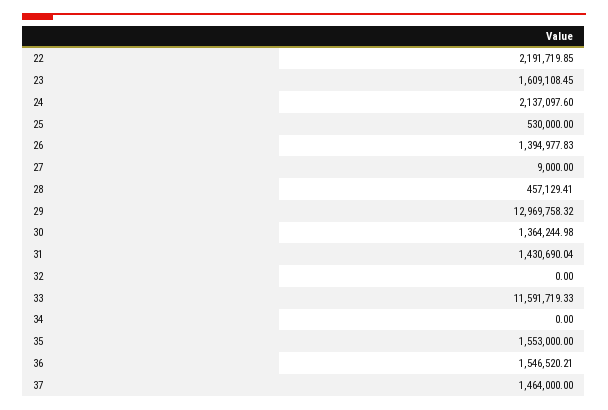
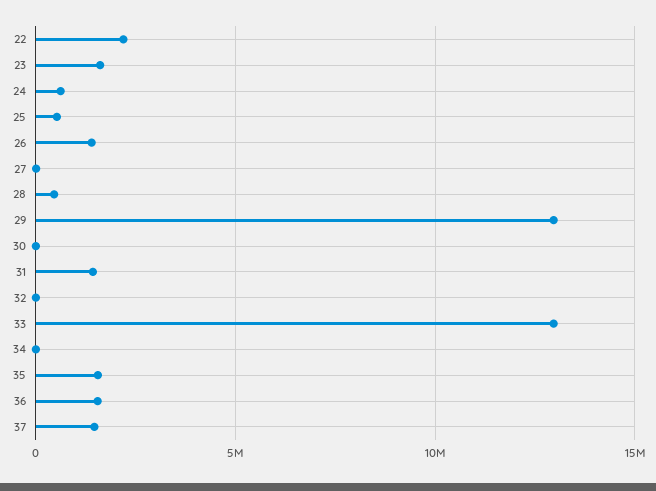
24: 2137097.6 -> 500000
30: 1364244.98 -> 0
33: 11591719.33 -> 13000000

